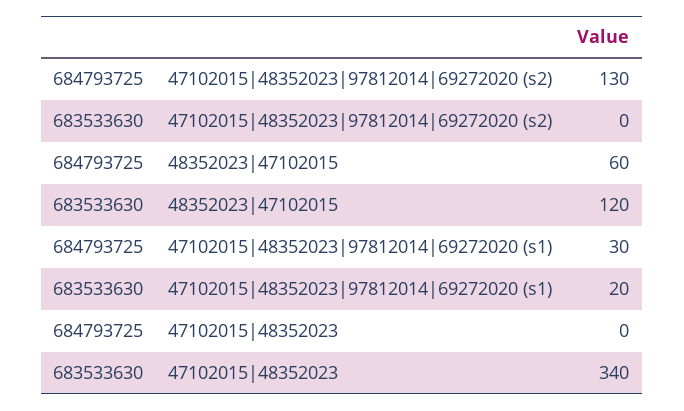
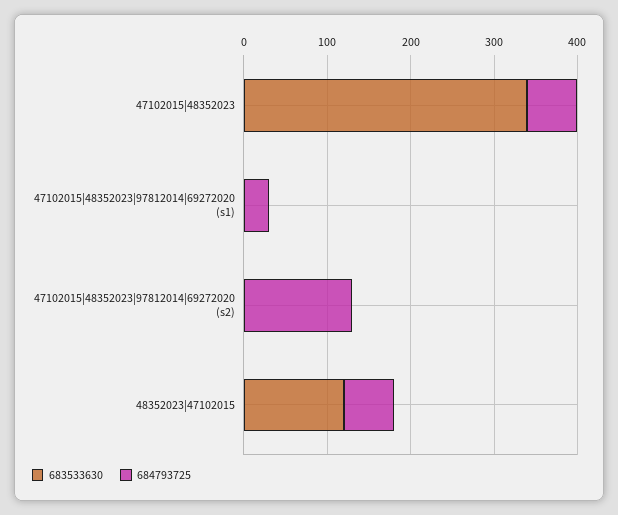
683533630, 47102015|48352023|97812014|69272020 (s1): 20 -> 0
684793725, 47102015|48352023: 0 -> 60

